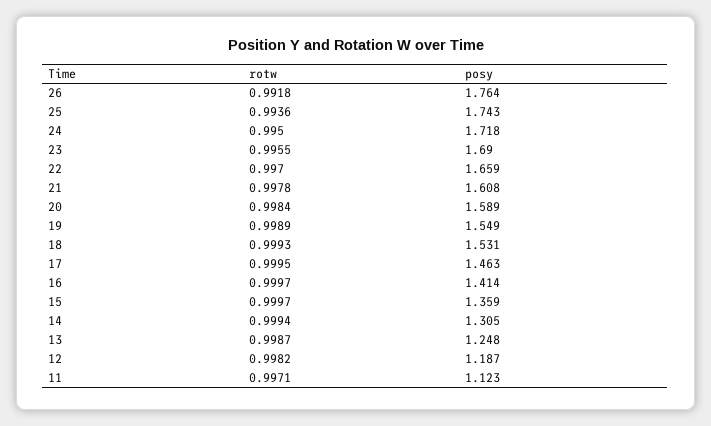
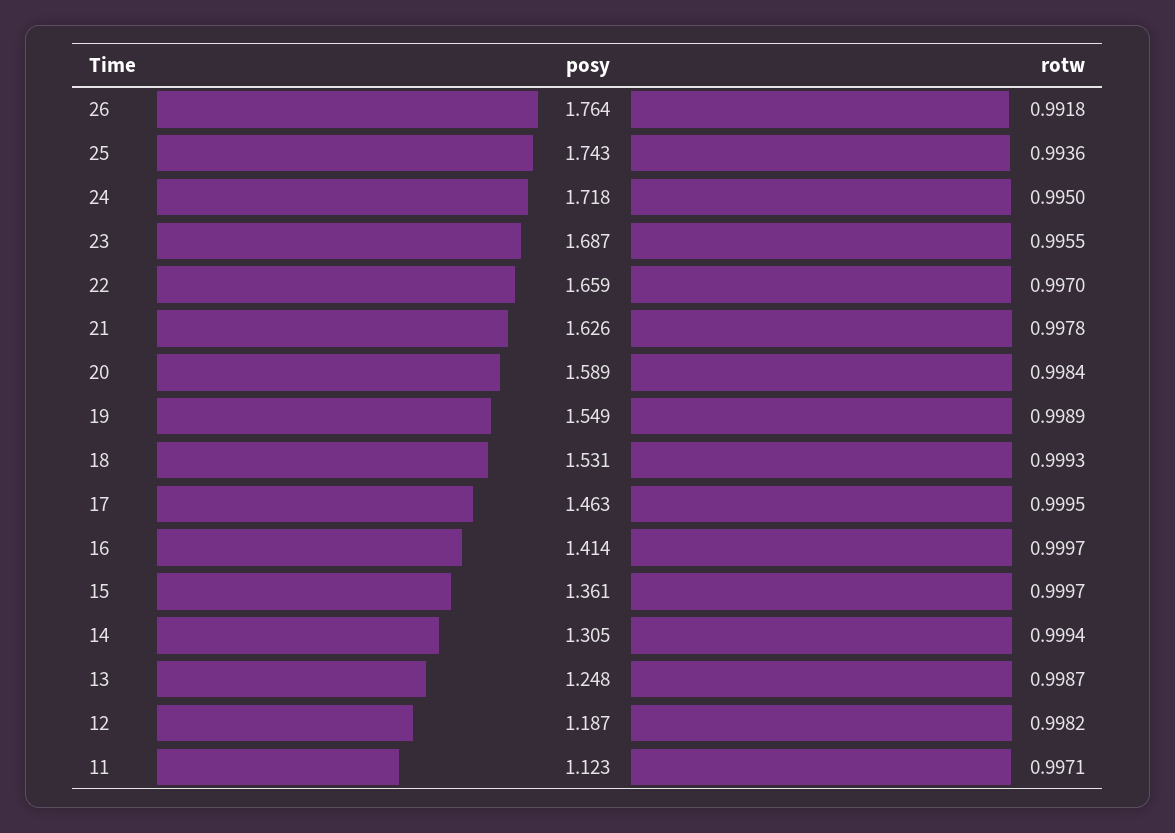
posy, 23: 1.69 -> 1.687
posy, 21: 1.608 -> 1.626
posy, 15: 1.359 -> 1.361

